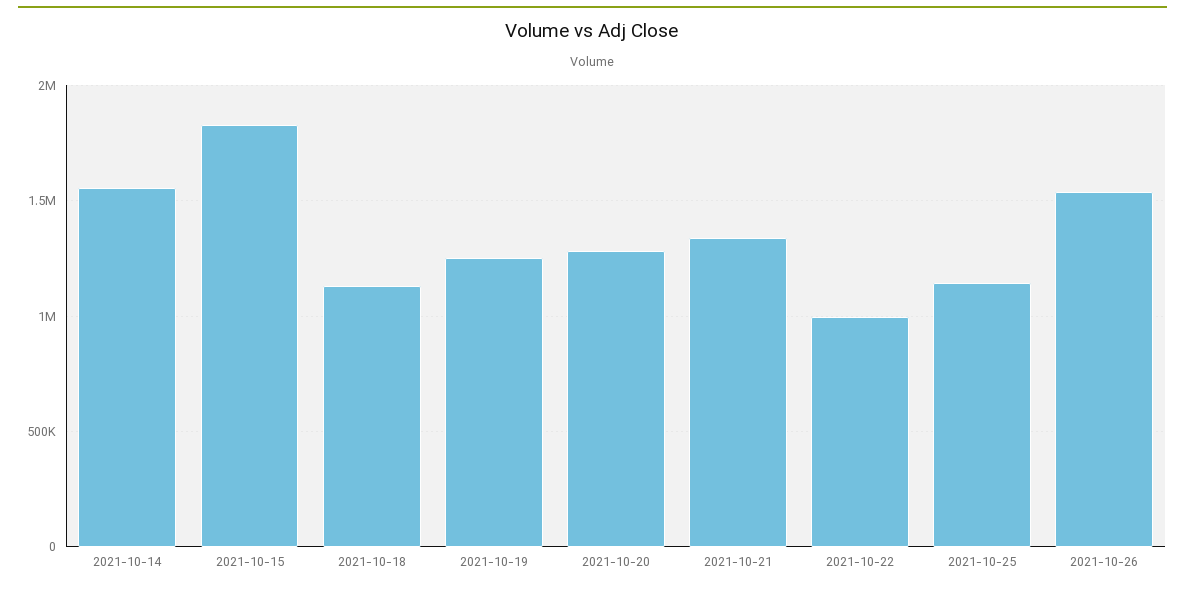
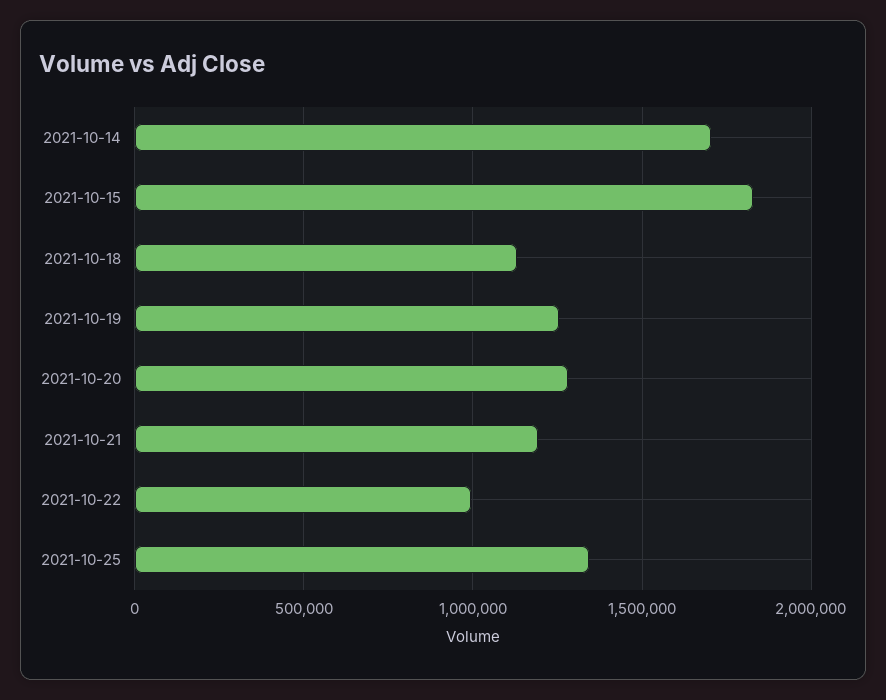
2021-10-14: 1550000 -> 1700000
2021-10-21: 1350000 -> 1200000
2021-10-25: 1150000 -> 1350000
2021-10-26: 1550000 -> none

